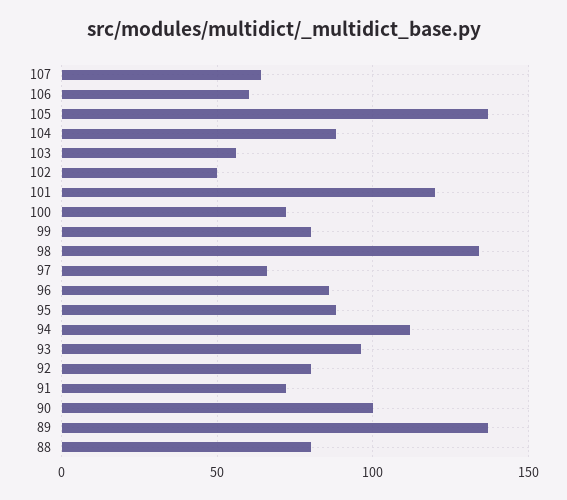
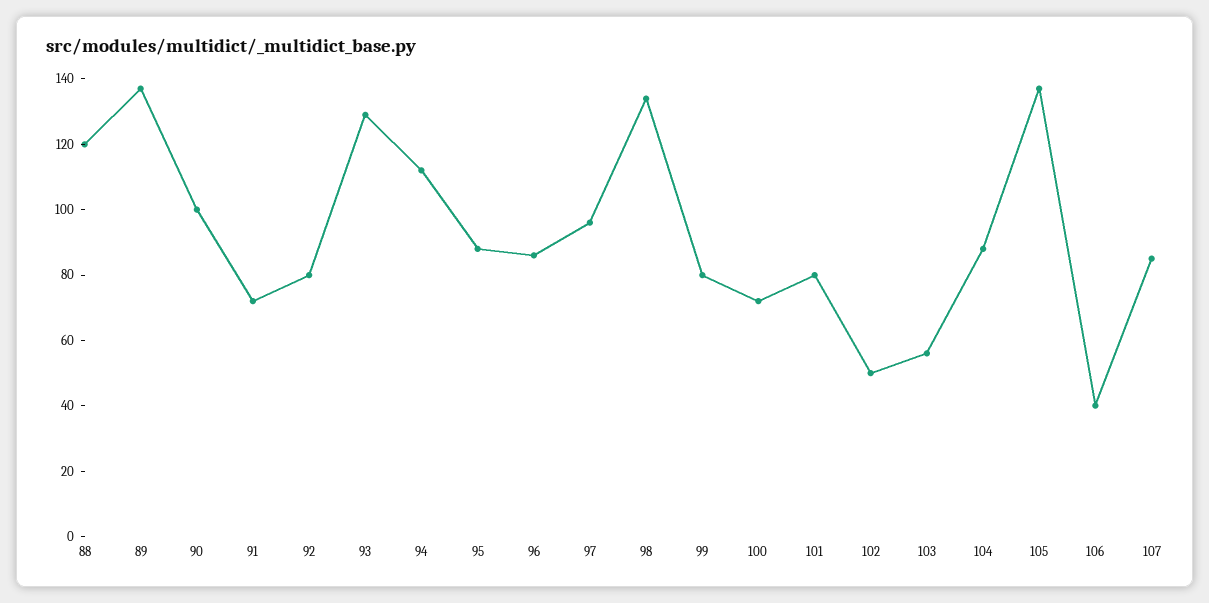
107: 65 -> 85
106: 60 -> 40
101: 120 -> 80
97: 65 -> 95
93: 95 -> 130
88: 80 -> 120

